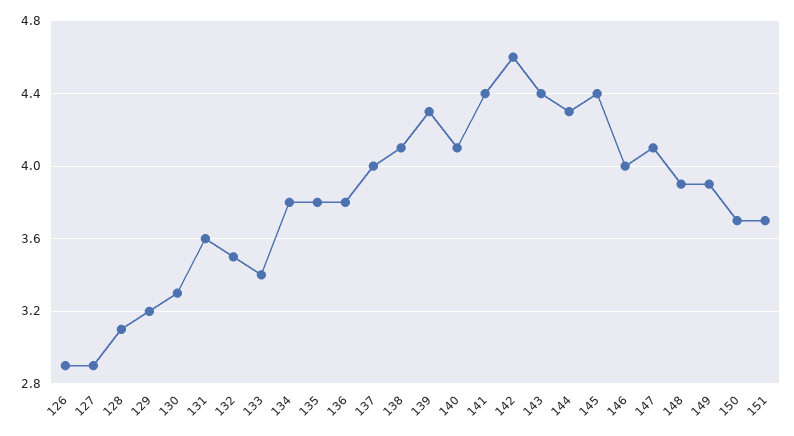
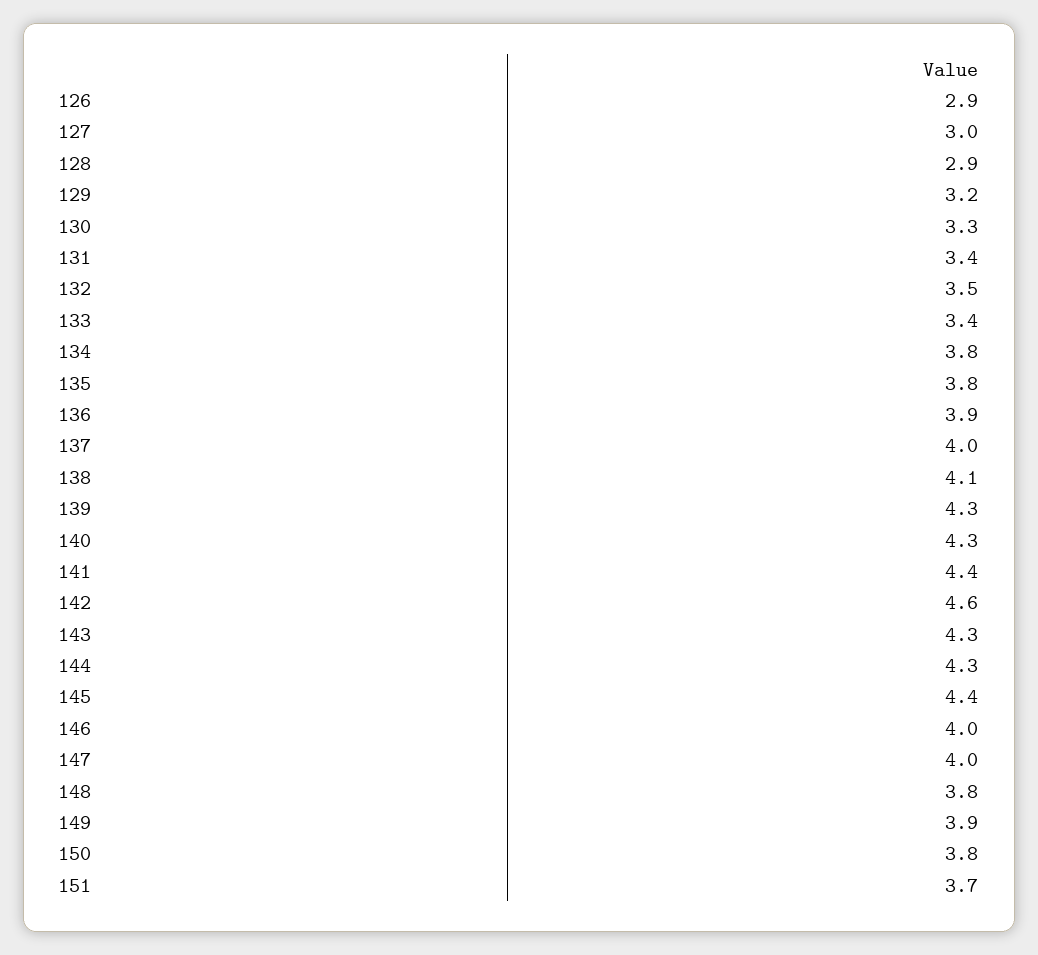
127: 2.9 -> 3
128: 3.1 -> 2.9
131: 3.6 -> 3.4
136: 3.8 -> 3.9
140: 4.1 -> 4.3
143: 4.4 -> 4.3
147: 4.1 -> 4
148: 3.9 -> 3.8
150: 3.7 -> 3.8

